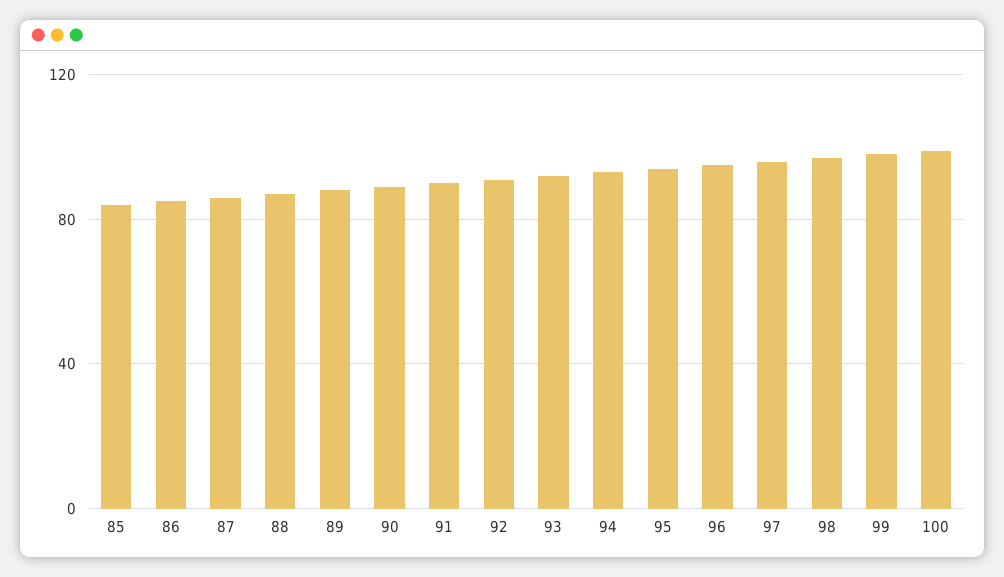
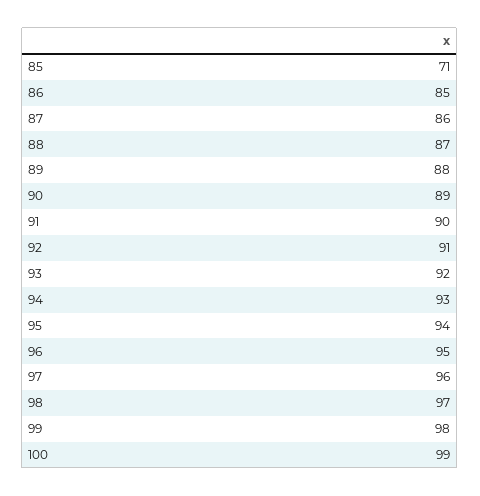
85: 85 -> 71

